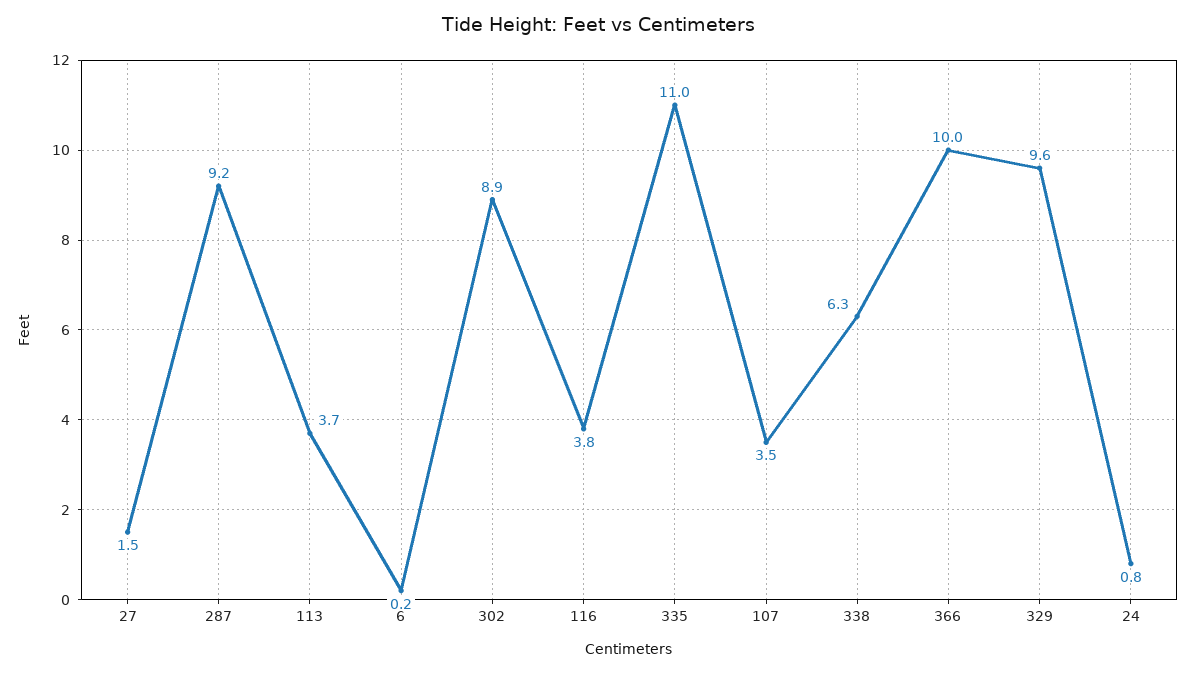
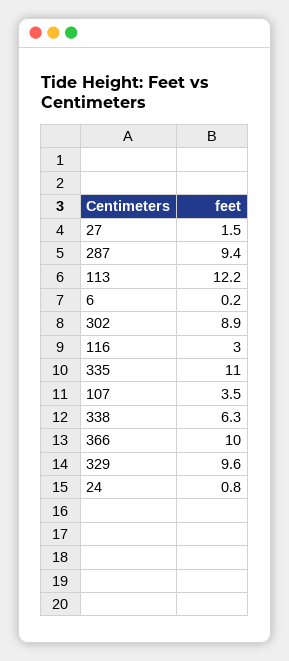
287: 9.2 -> 9.4
113: 3.7 -> 12.2
116: 3.8 -> 3

